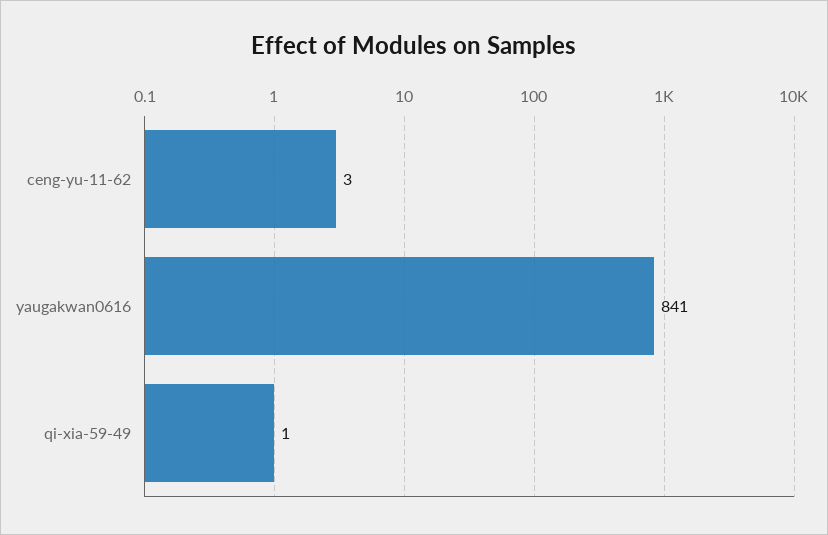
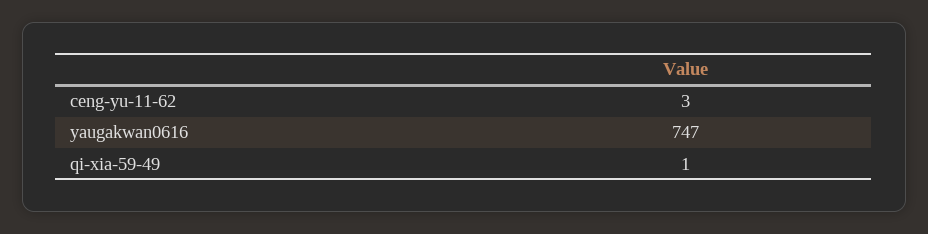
yaugakwan0616: 841 -> 747

